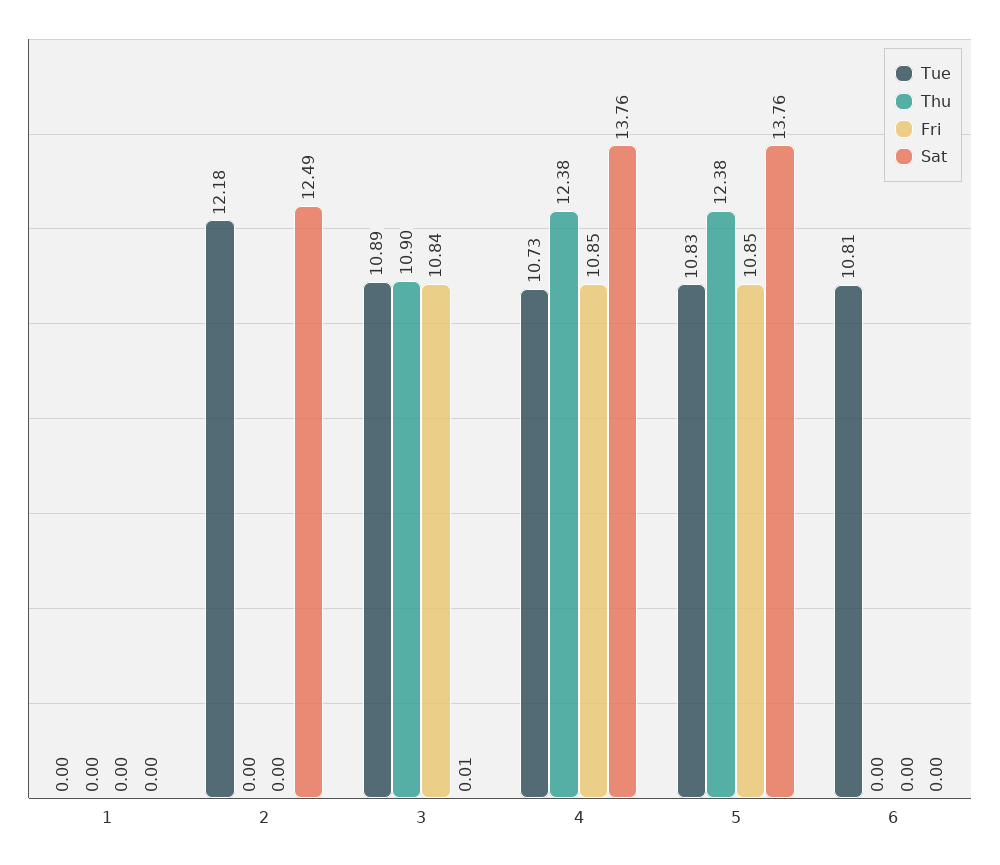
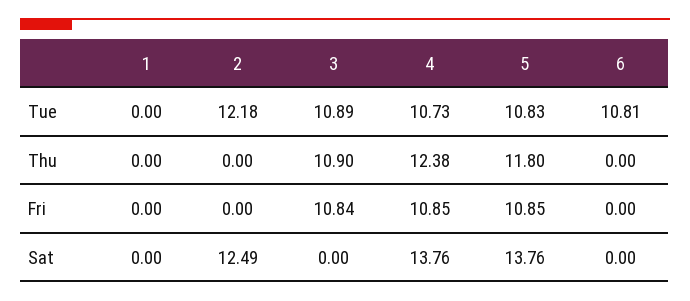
Sat, 3: 0.01 -> 0
Thu, 5: 12.38 -> 11.8

